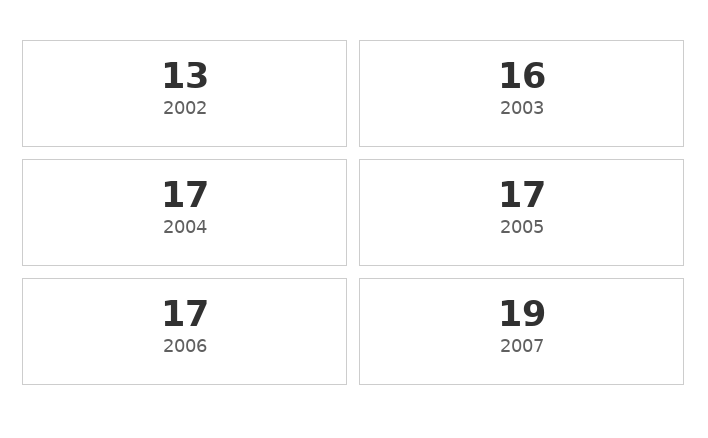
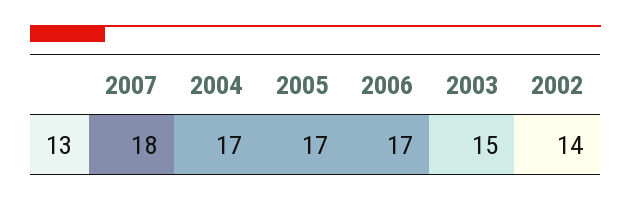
2002: 13 -> 14
2003: 16 -> 15
2007: 19 -> 18

